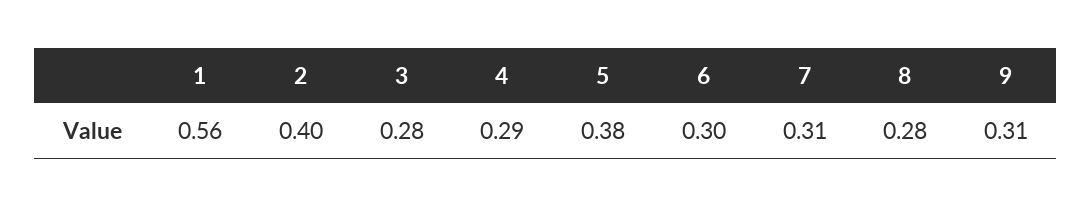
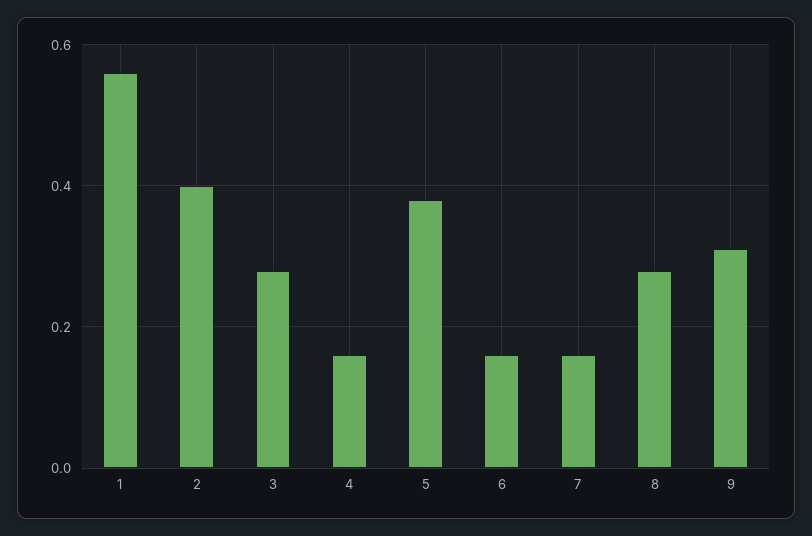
4: 0.29 -> 0.15
6: 0.3 -> 0.15
7: 0.31 -> 0.15

